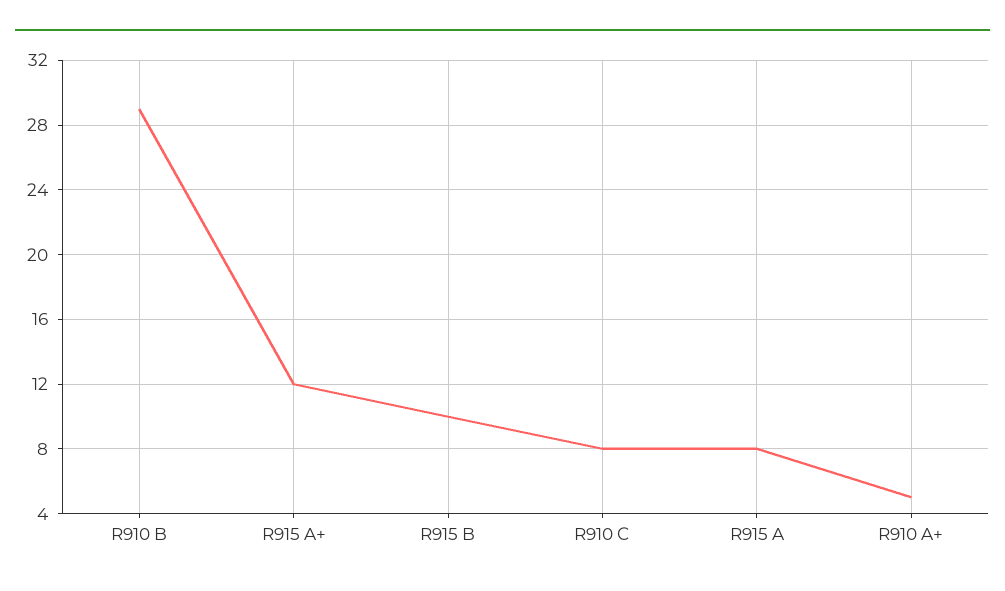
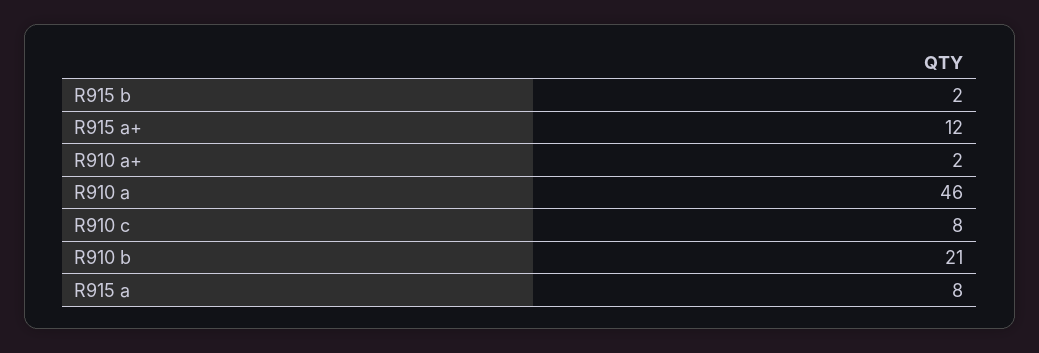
R910 B: 29 -> 21
R915 B: 10 -> 2
R910 A+: 5 -> 2
R910 a: none -> 46

